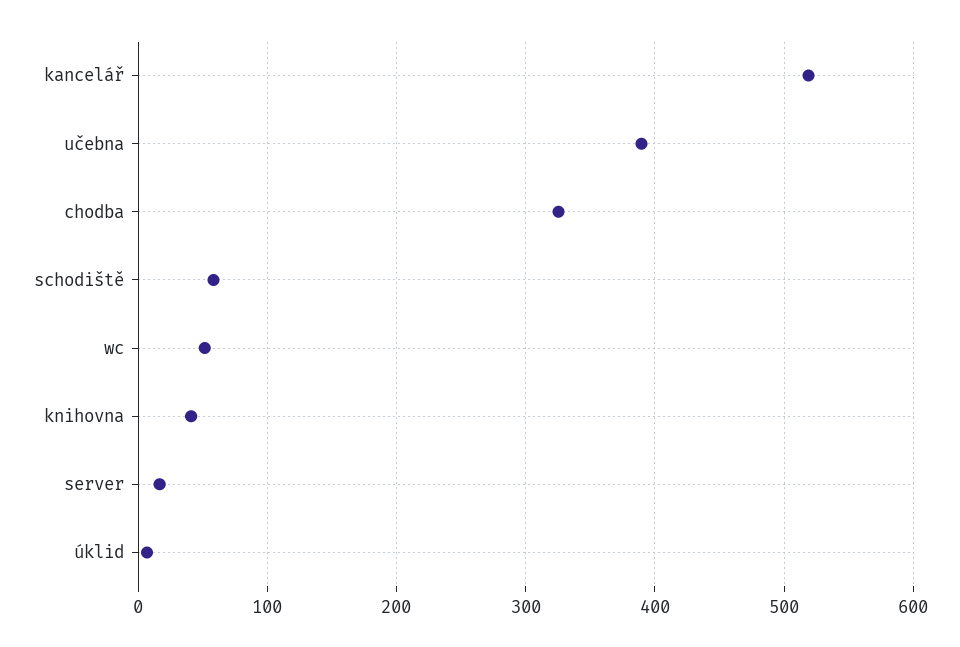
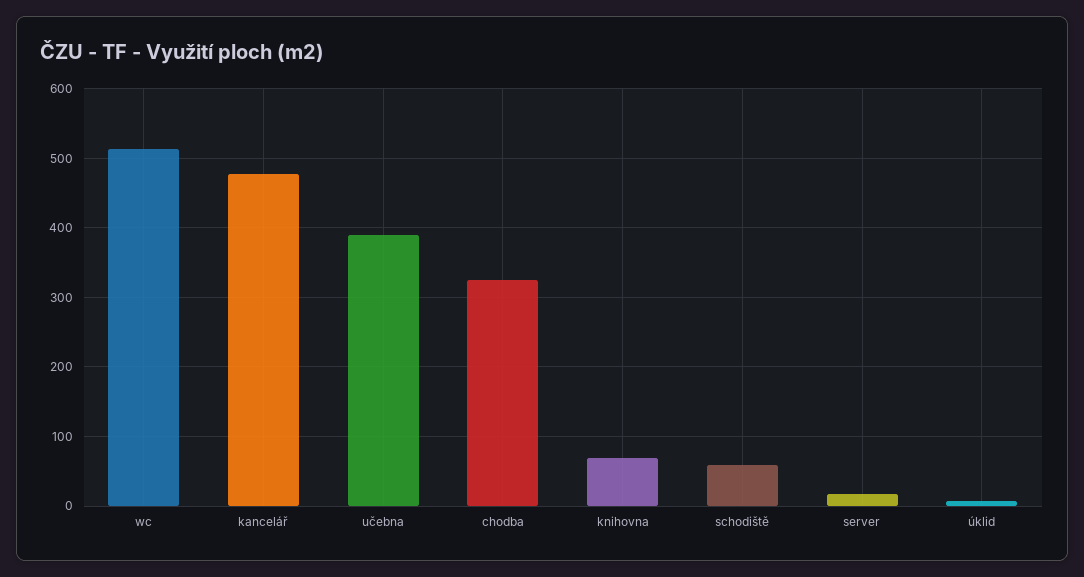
kancelář: 520 -> 480
wc: 50 -> 510
knihovna: 40 -> 70

